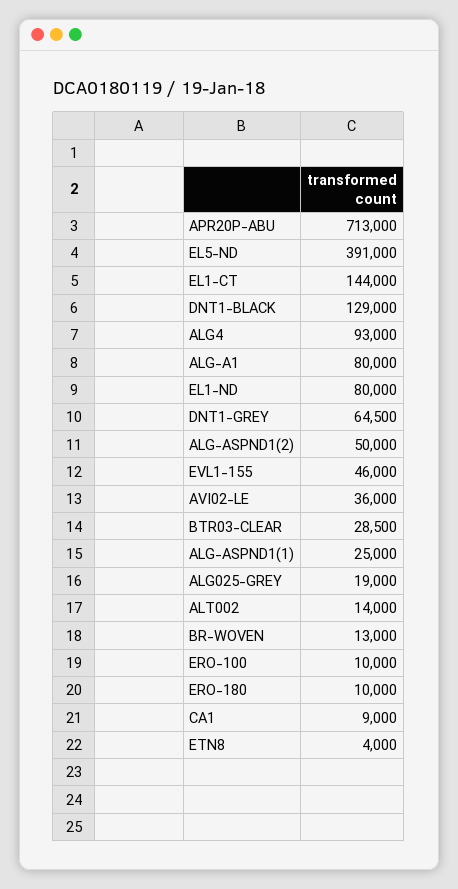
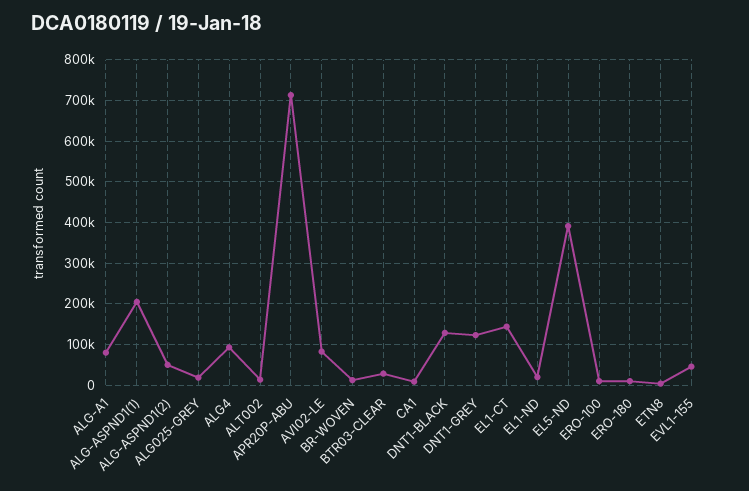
EL1-ND: 80000 -> 20000
DNT1-GREY: 64500 -> 120000
AVI02-LE: 36000 -> 80000
ALG-ASPND1(1): 25000 -> 200000

